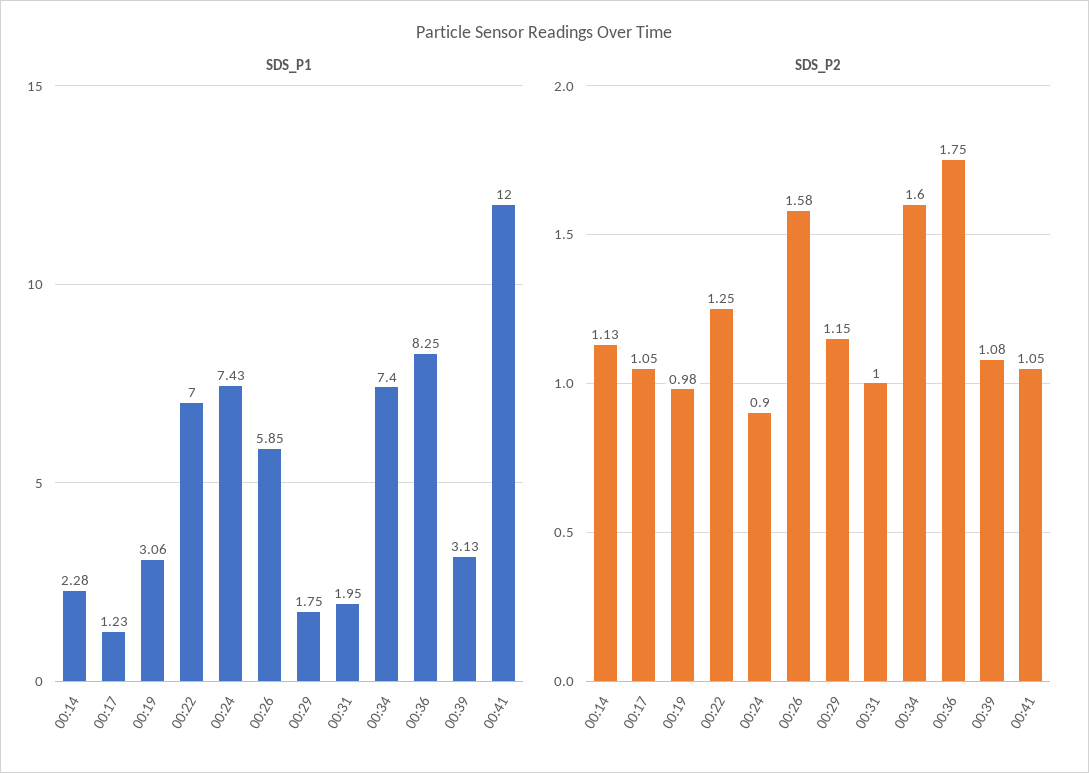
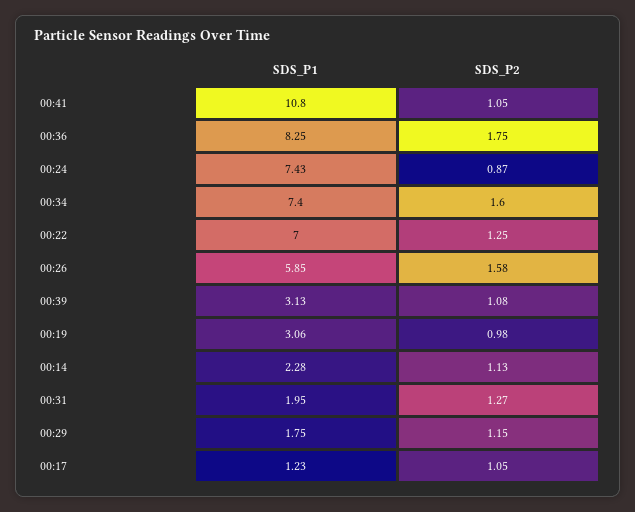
SDS_P1, 00:41: 12 -> 10.8
SDS_P2, 00:24: 0.9 -> 0.87
SDS_P2, 00:31: 1 -> 1.27

